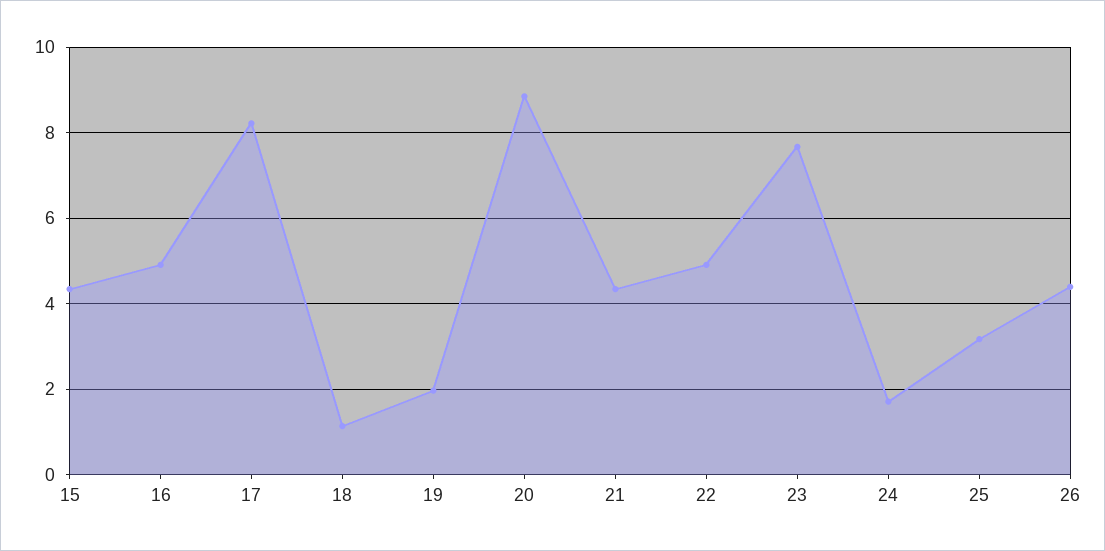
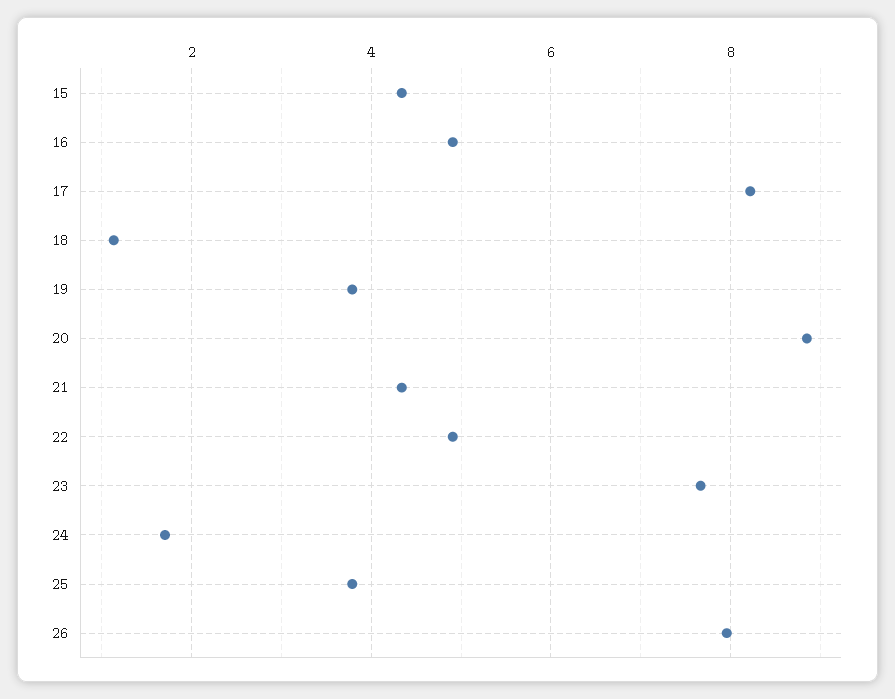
19: 2 -> 3.8
25: 3.2 -> 3.8
26: 4.4 -> 8

